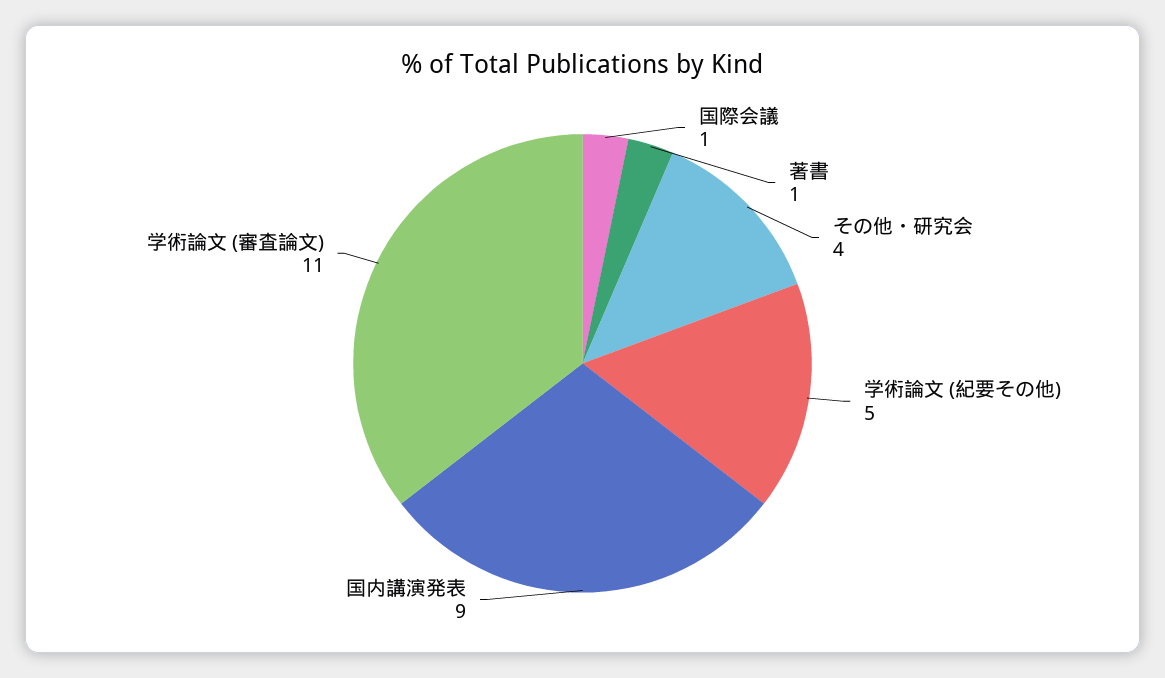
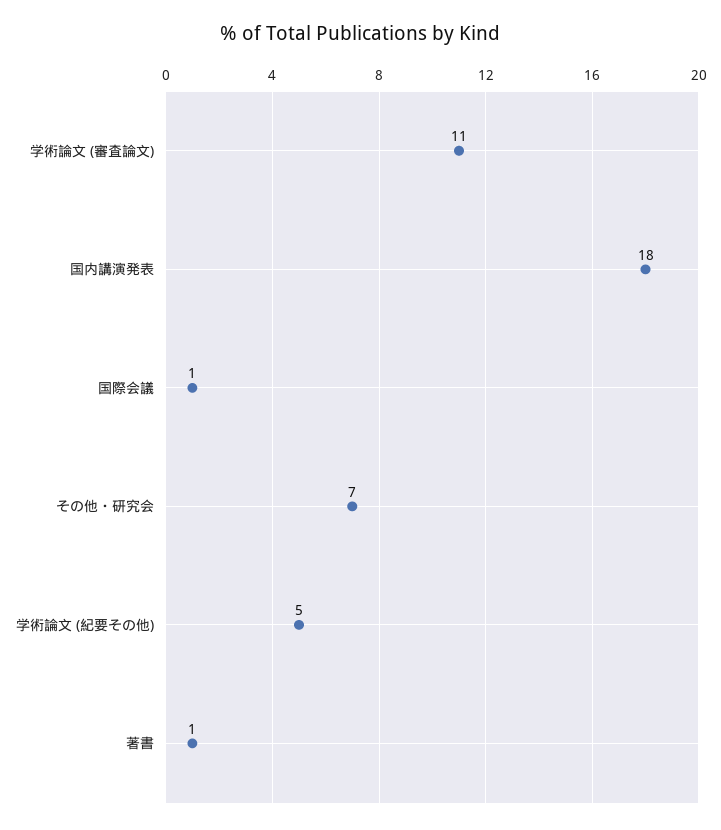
その他・研究会: 4 -> 7
国内講演発表: 9 -> 18

